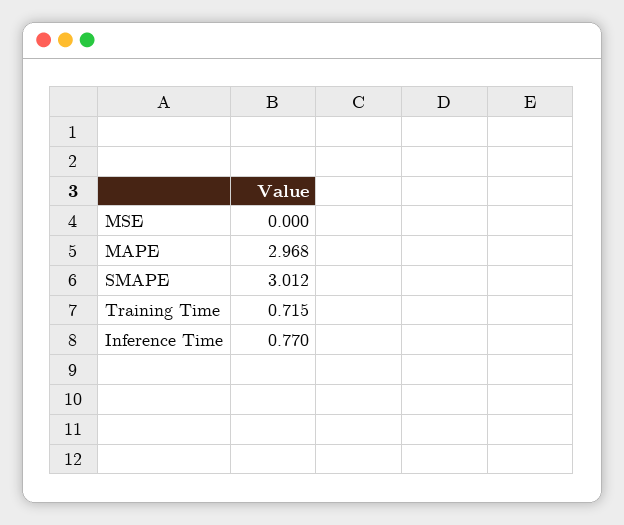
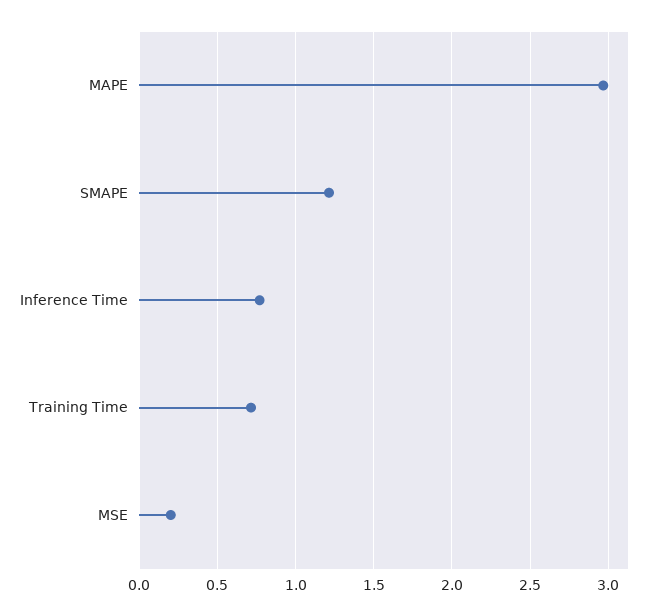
MSE: 0 -> 0.2
SMAPE: 3.012 -> 1.2

